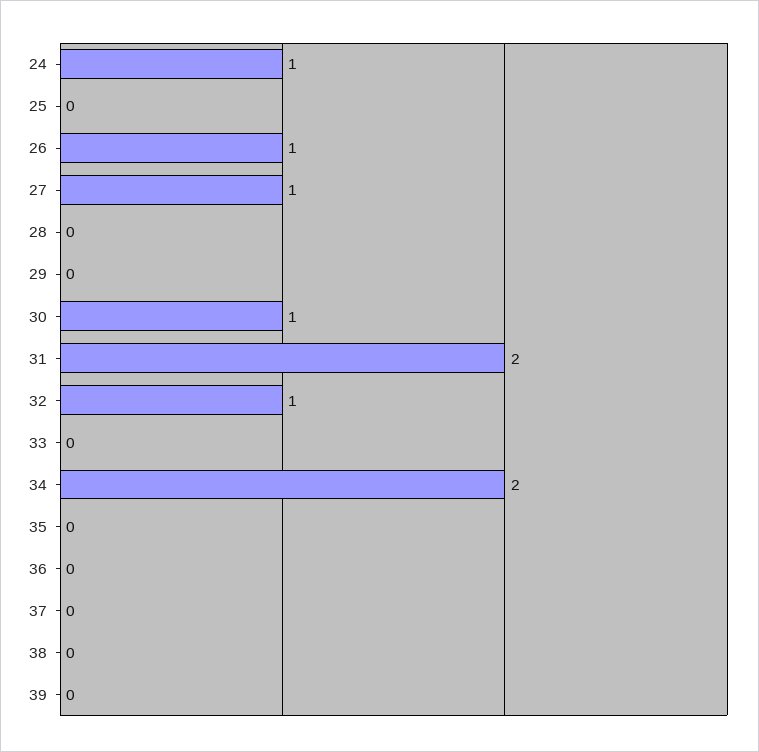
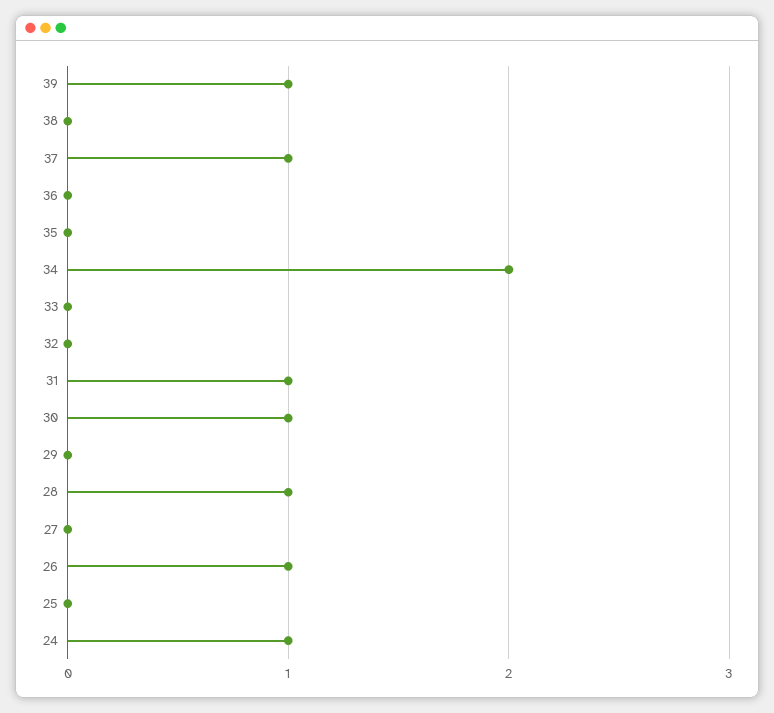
27: 1 -> 0
28: 0 -> 1
31: 2 -> 1
32: 1 -> 0
37: 0 -> 1
39: 0 -> 1

